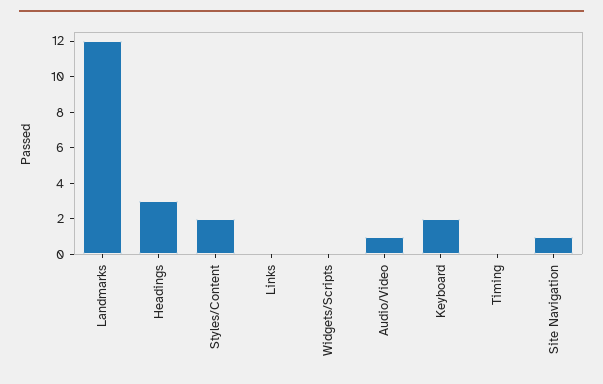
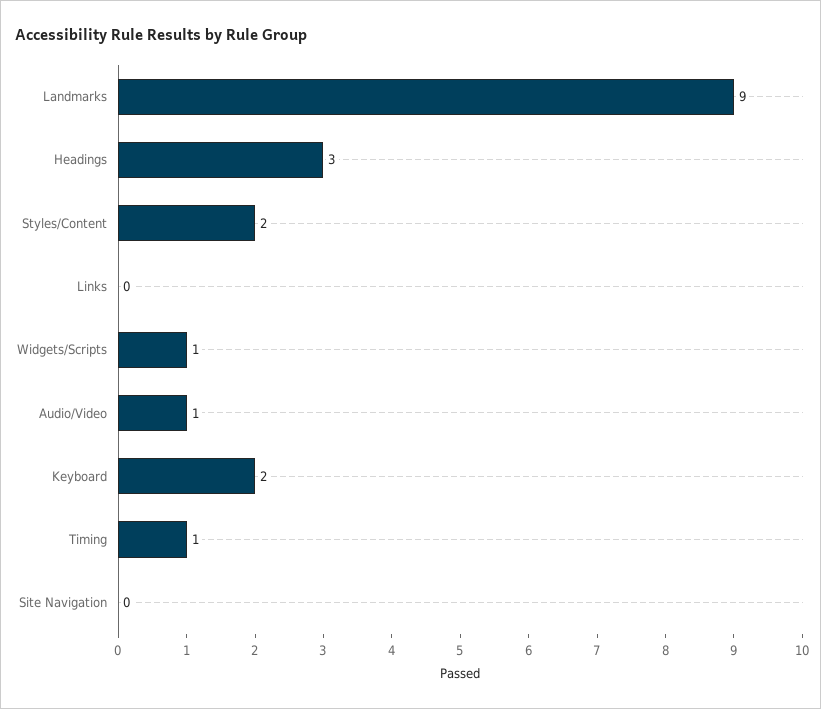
Landmarks: 12 -> 9
Widgets/Scripts: 0 -> 1
Timing: 0 -> 1
Site Navigation: 1 -> 0

